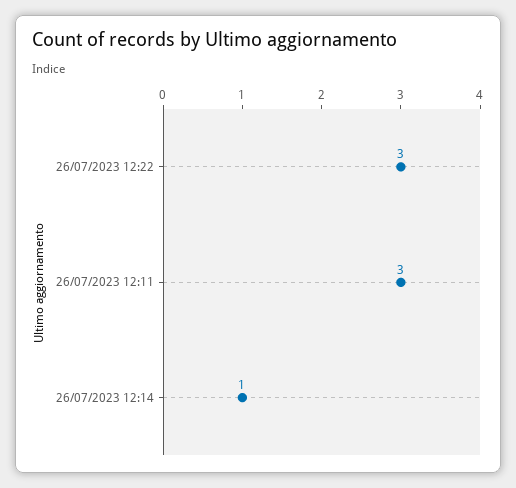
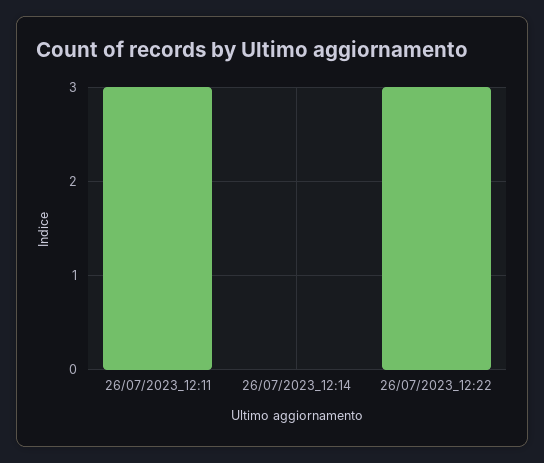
26/07/2023 12:14: 1 -> 0

